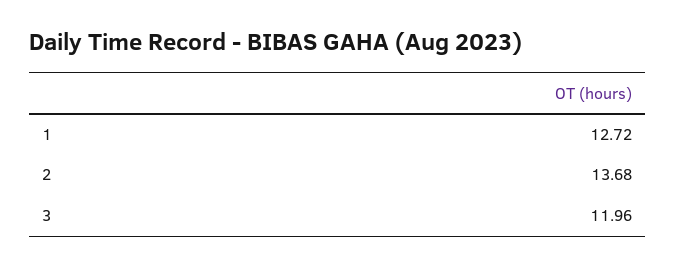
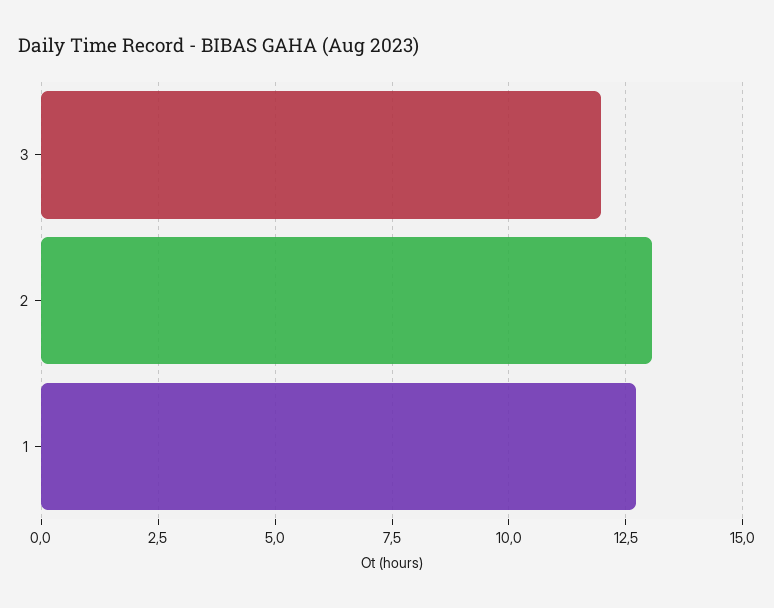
2: 13.68 -> 13

